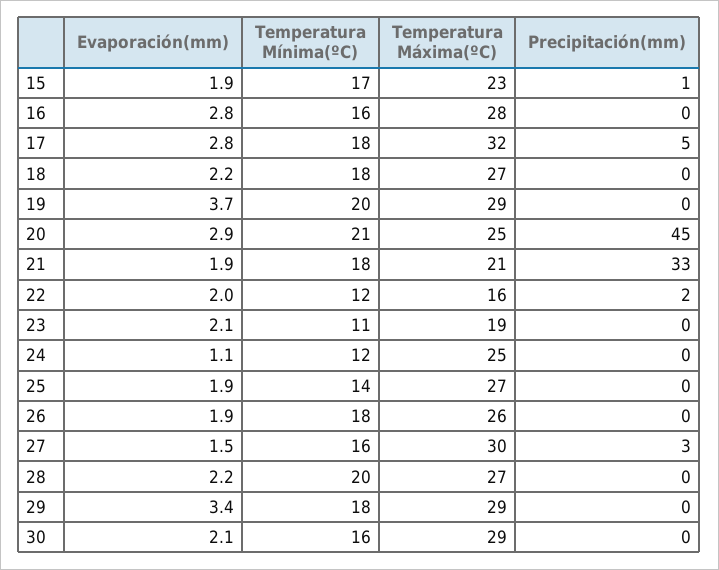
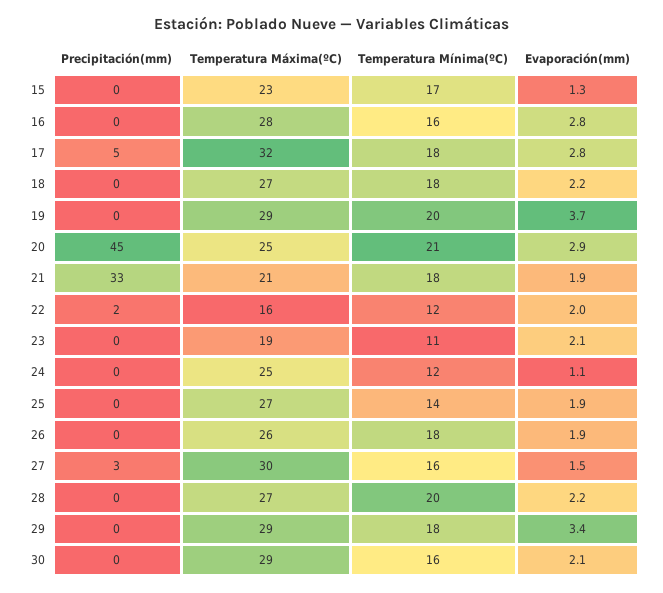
Evaporación(mm), 15: 1.9 -> 1.3
Precipitación(mm), 15: 1 -> 0

